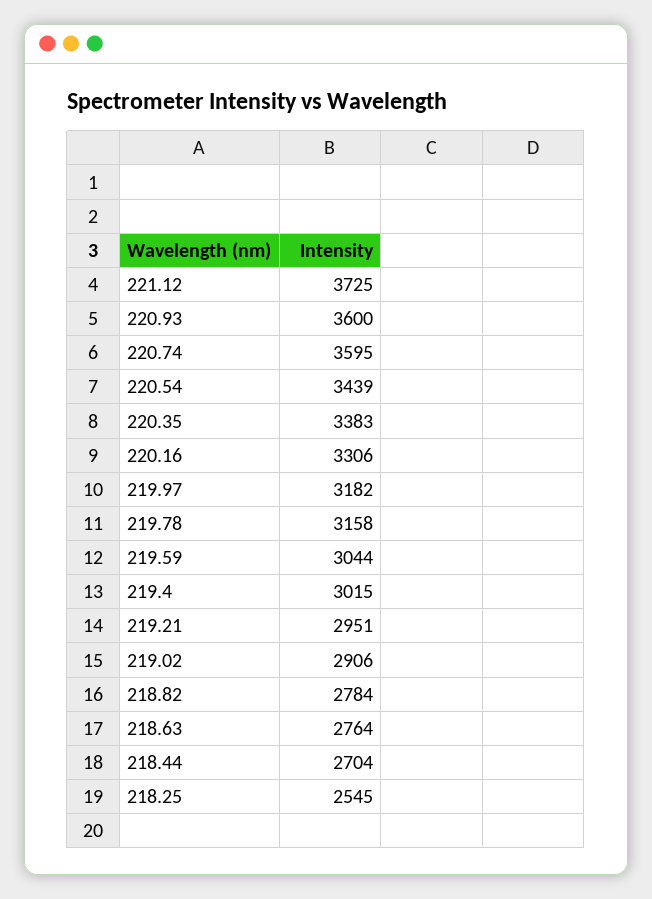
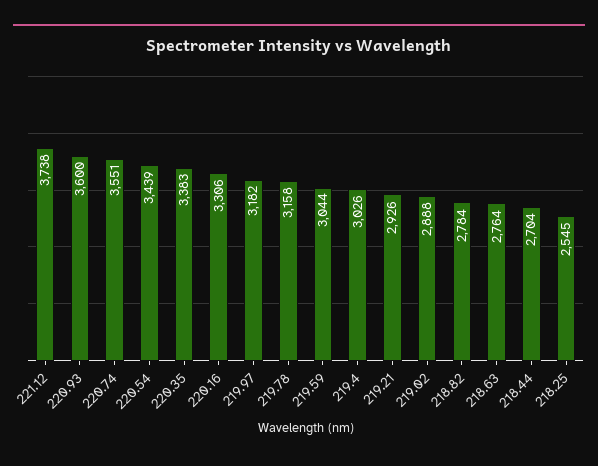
221.12: 3725 -> 3738
220.74: 3595 -> 3551
219.4: 3015 -> 3026
219.21: 2951 -> 2926
219.02: 2906 -> 2888

